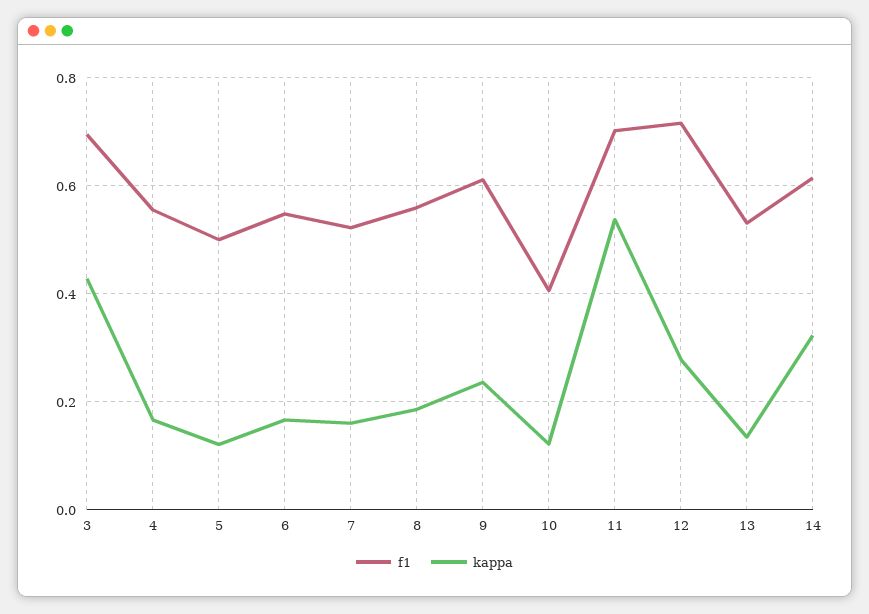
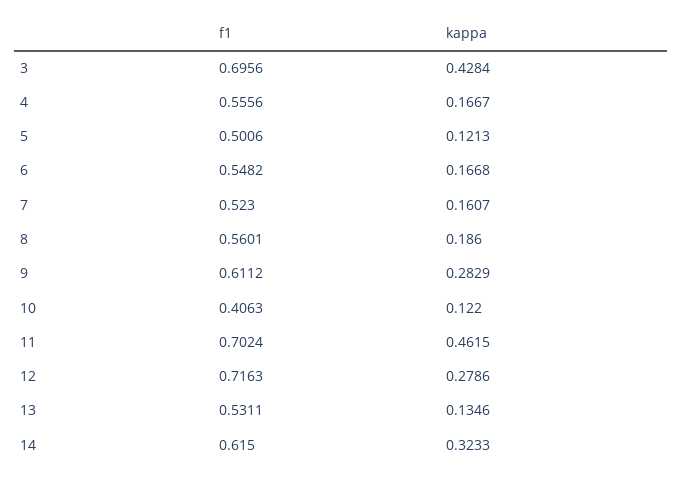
kappa, 9: 0.24 -> 0.2829
kappa, 11: 0.54 -> 0.4615

